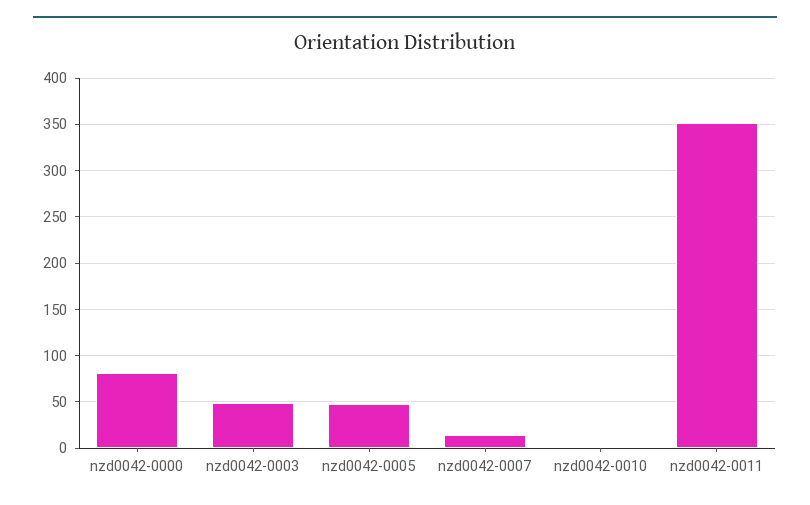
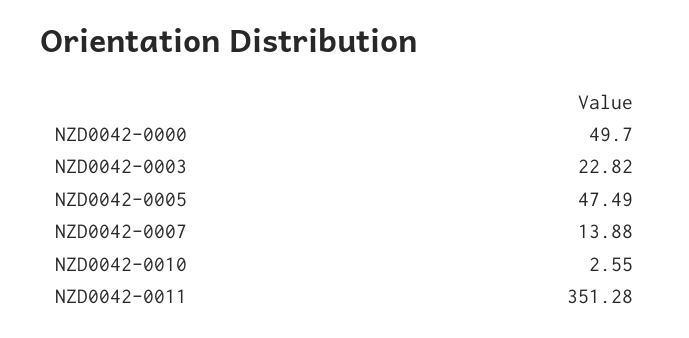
nzd0042-0000: 80 -> 49.7
nzd0042-0003: 50 -> 22.82

